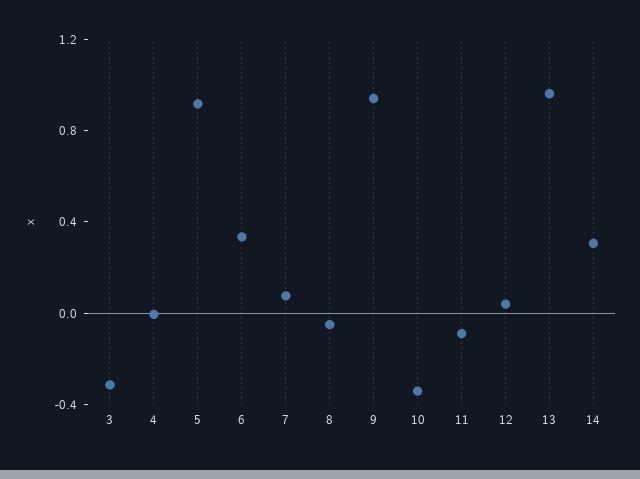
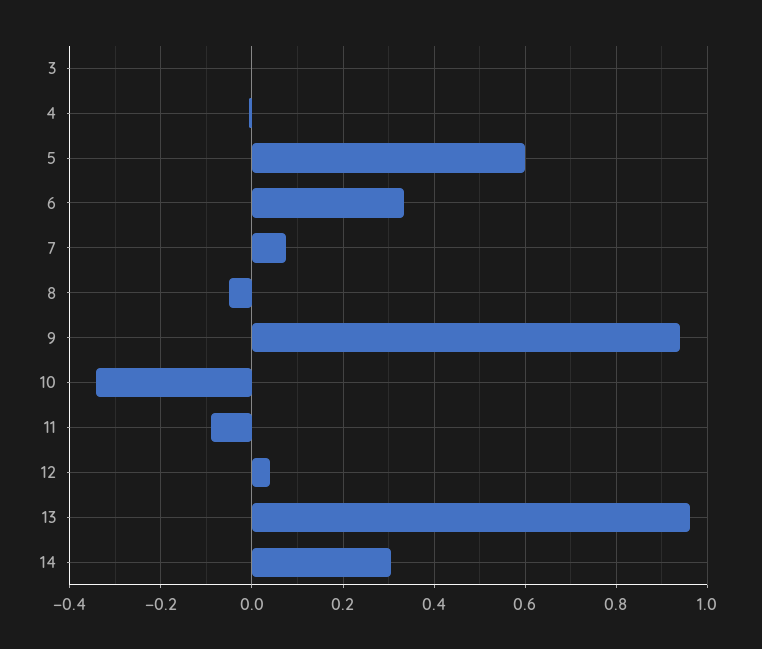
3: -0.3 -> 0
5: 0.9 -> 0.6

